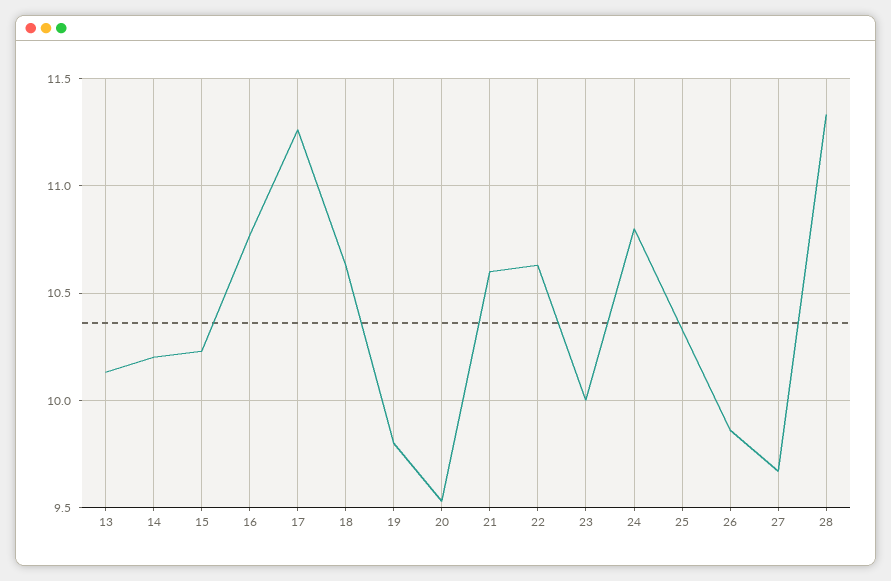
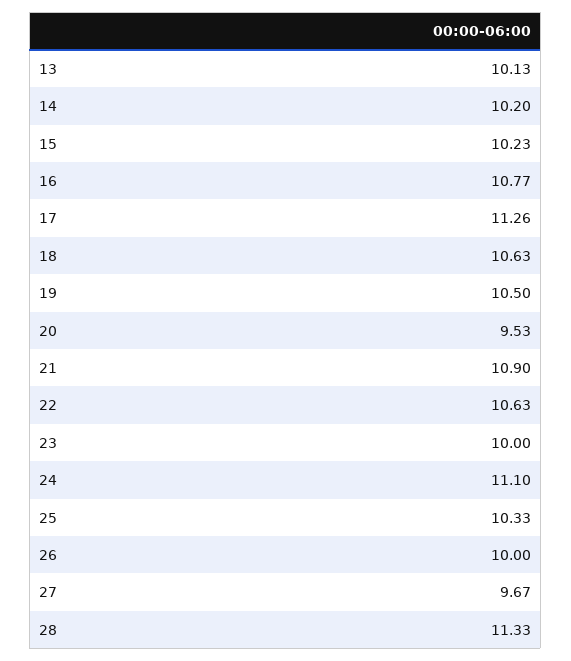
19: 9.8 -> 10.5
21: 10.6 -> 10.9
24: 10.8 -> 11.1
26: 9.85 -> 10

